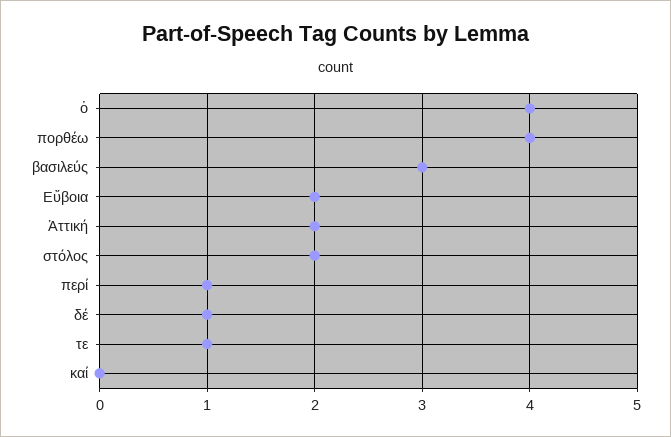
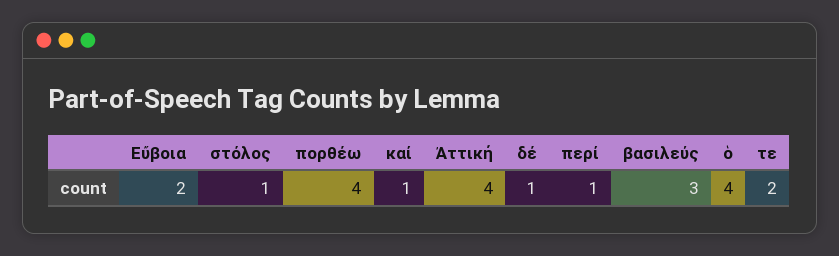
Ἀττική: 2 -> 4
στόλος: 2 -> 1
τε: 1 -> 2
καί: 0 -> 1

